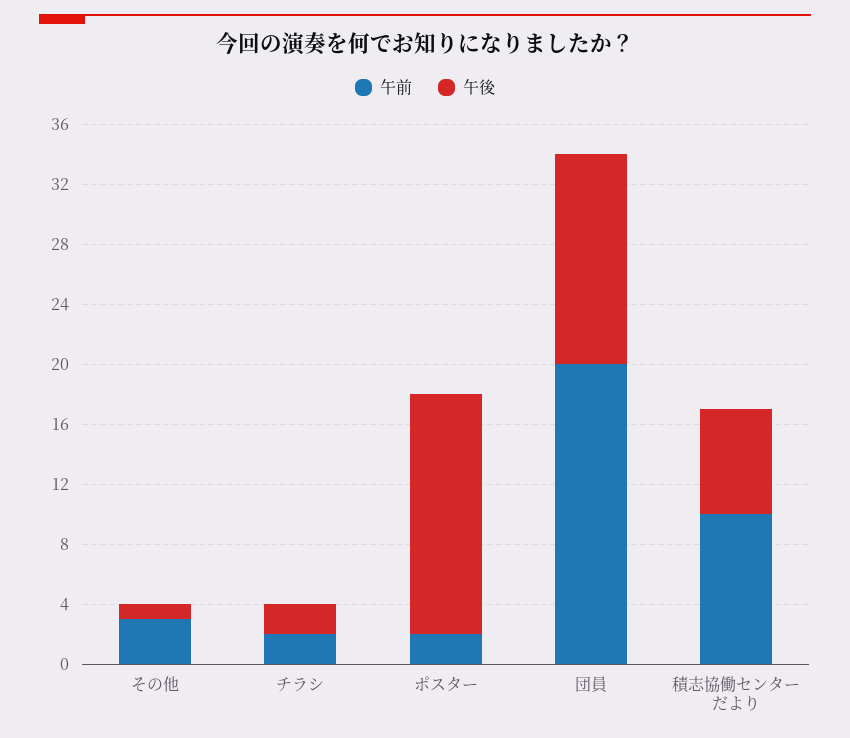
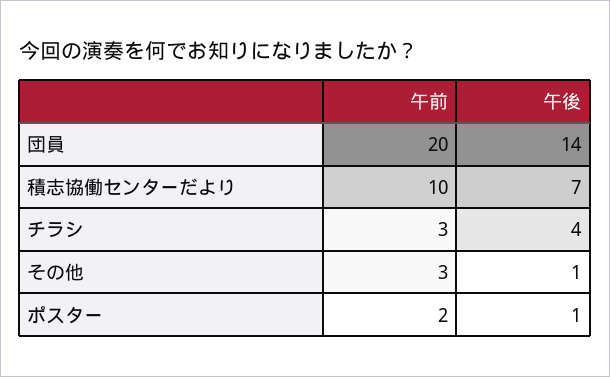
午前, チラシ: 2 -> 3
午後, チラシ: 2 -> 4
午後, ポスター: 16 -> 1

